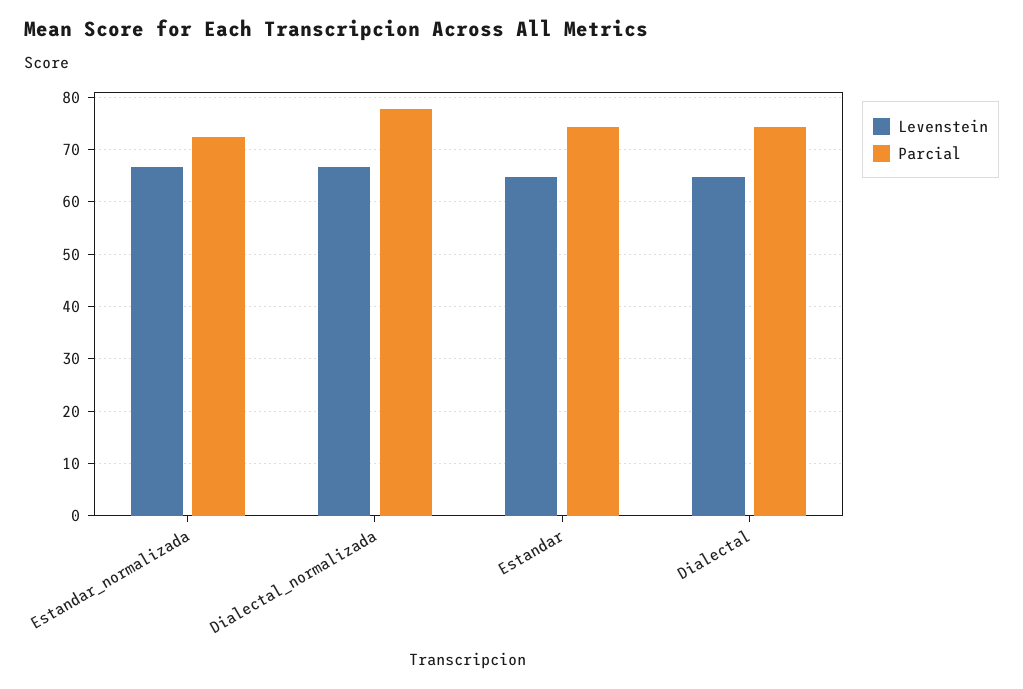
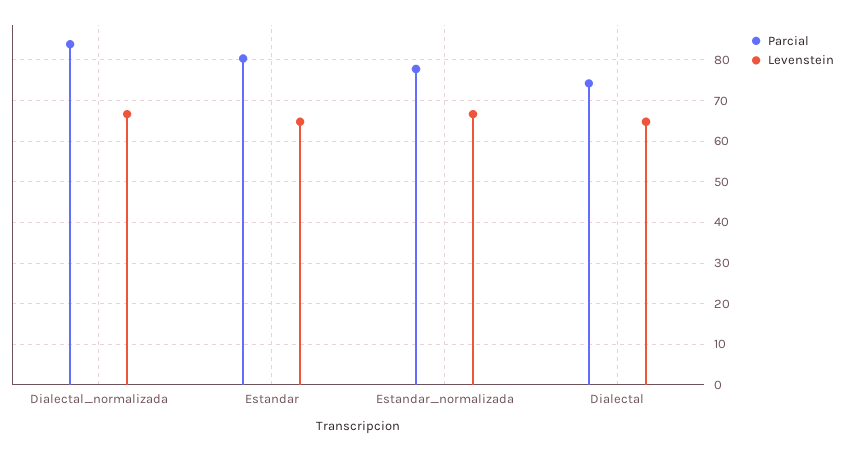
Parcial, Estandar_normalizada: 72 -> 78
Parcial, Dialectal_normalizada: 78 -> 84
Parcial, Estandar: 74 -> 80

